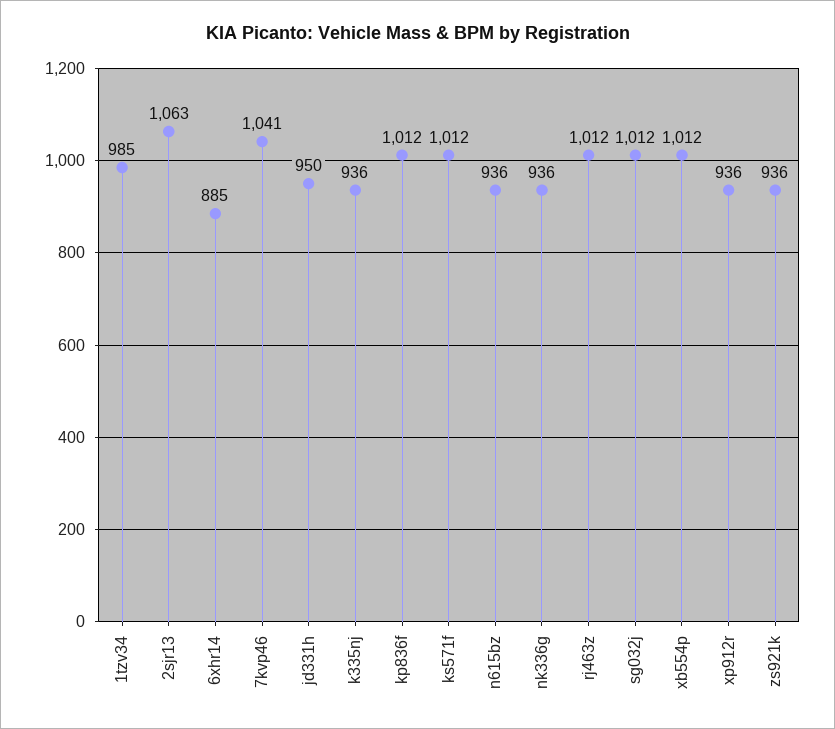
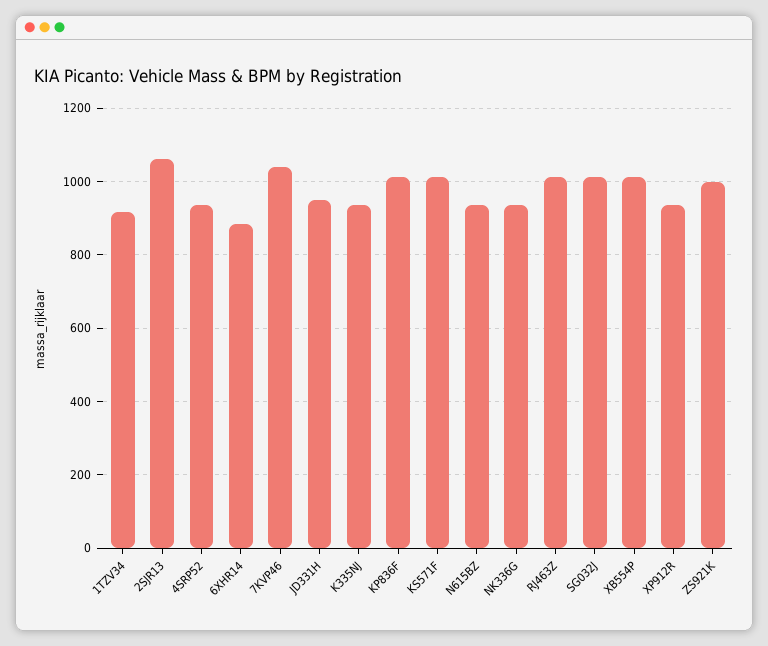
1tzv34: 985 -> 920
zs921k: 936 -> 1000
4SRP52: none -> 940

